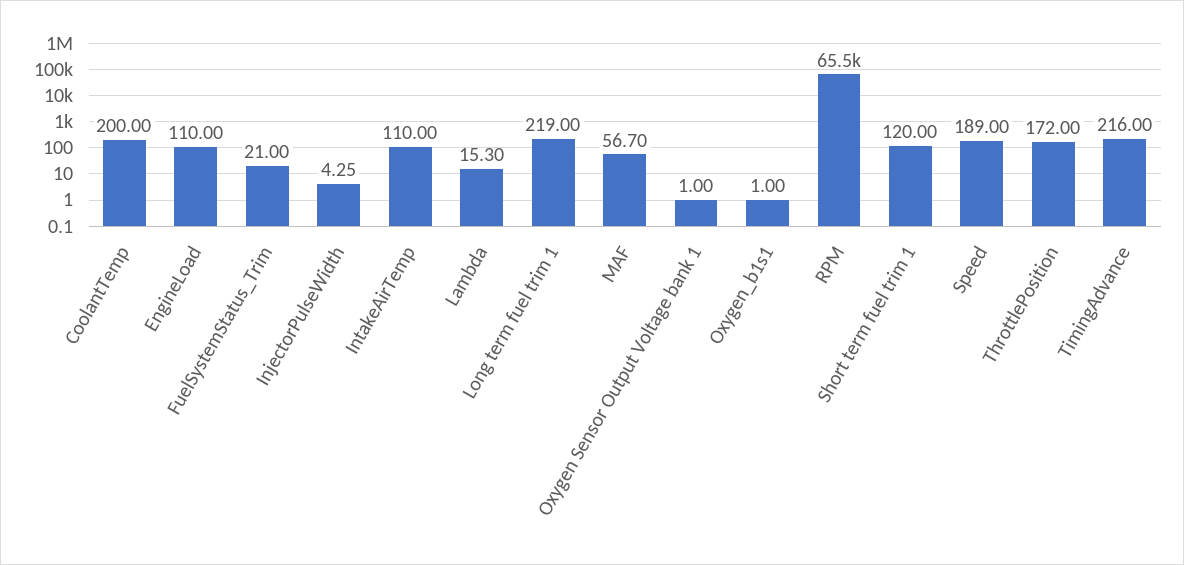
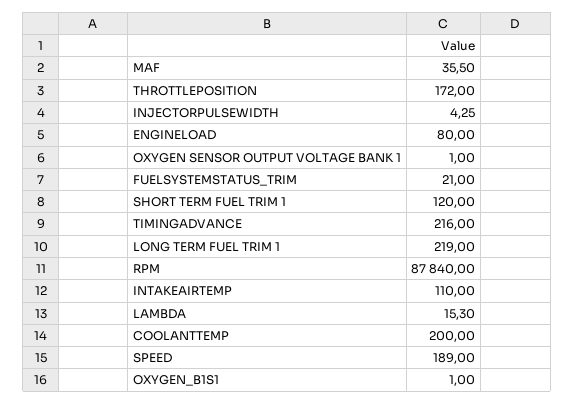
EngineLoad: 110 -> 80
MAF: 56.7 -> 35.5
RPM: 65500 -> 87840

